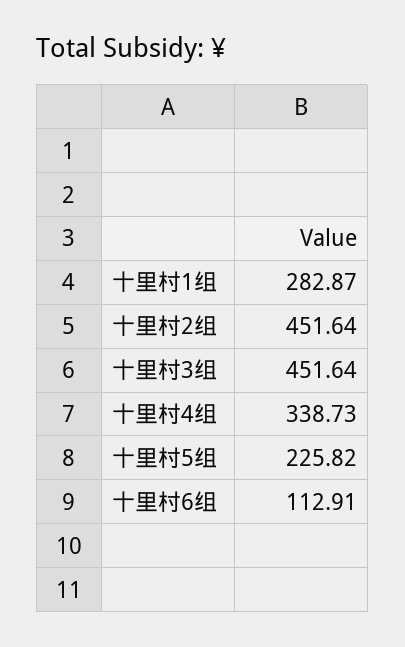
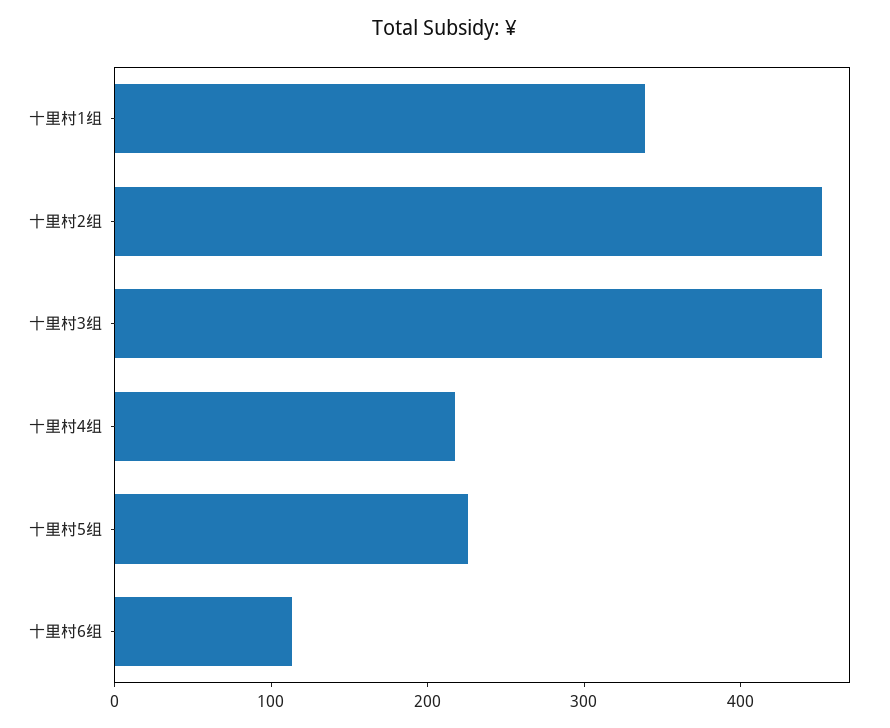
十里村1组: 282.87 -> 340
十里村4组: 338.73 -> 220

